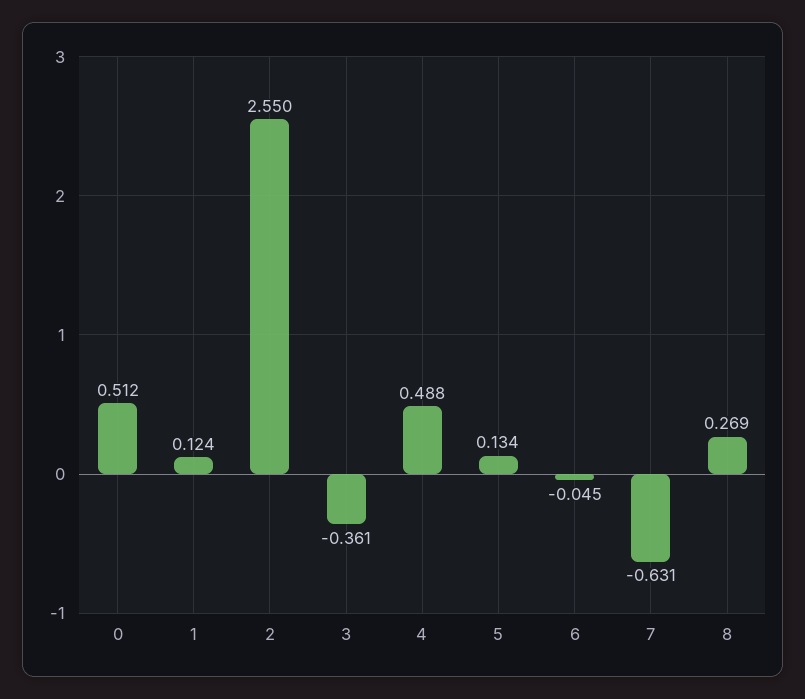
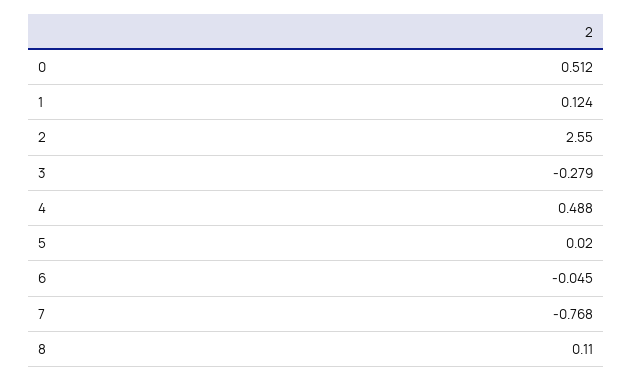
3: -0.361 -> -0.279
5: 0.134 -> 0.02
7: -0.631 -> -0.768
8: 0.269 -> 0.11

